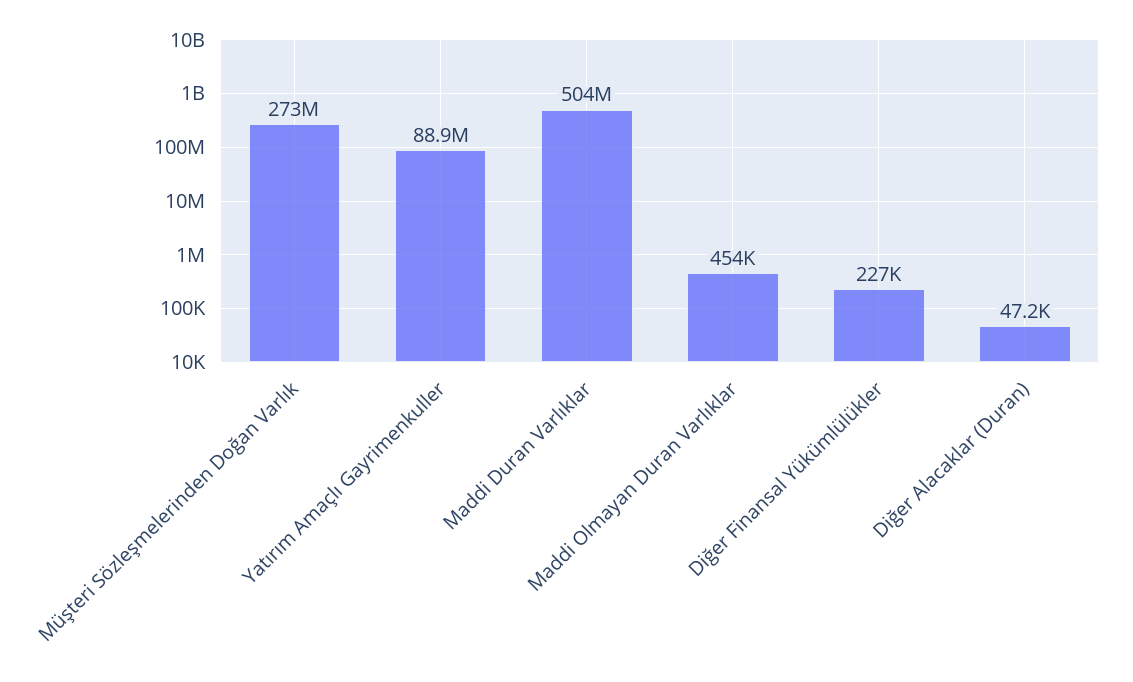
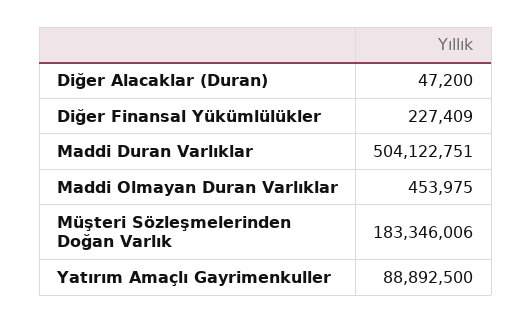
Müşteri Sözleşmelerinden Doğan Varlık: 273000000 -> 183346006

